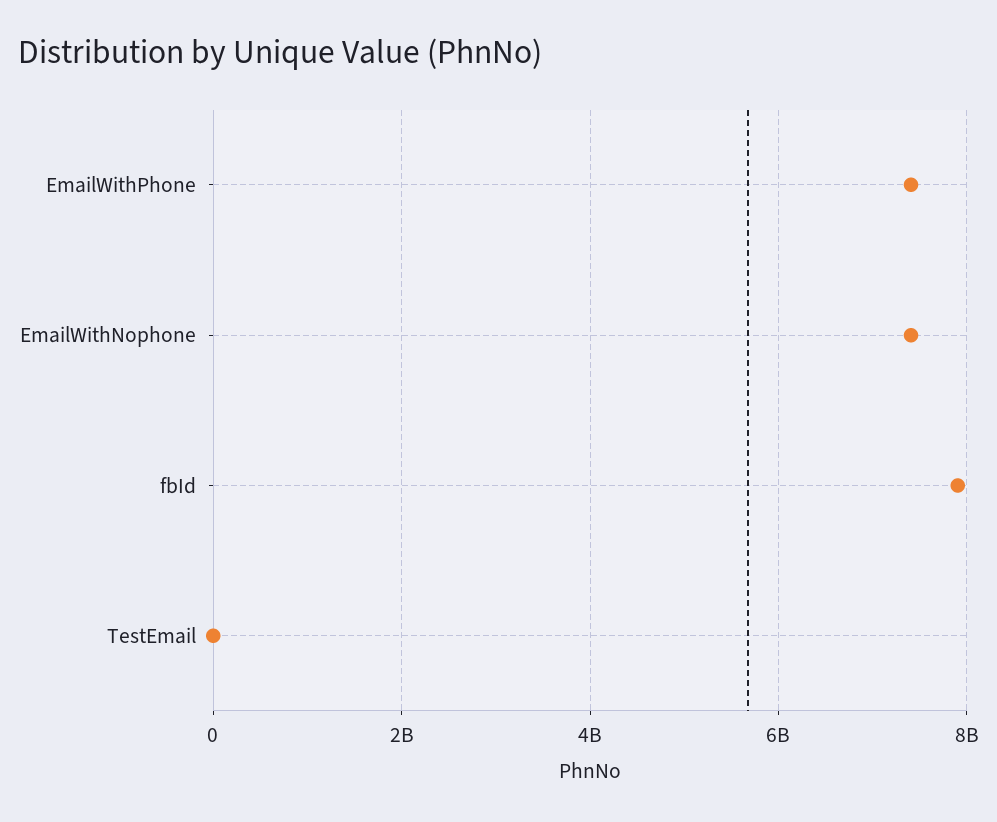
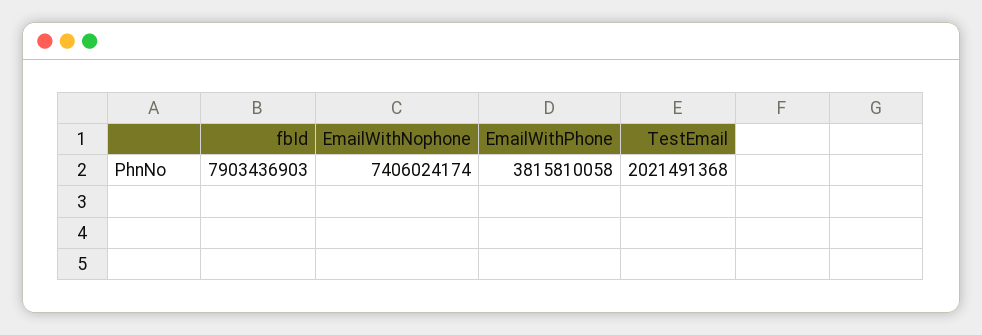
EmailWithPhone: 7400000000 -> 3815810058
TestEmail: 0 -> 2021491368

